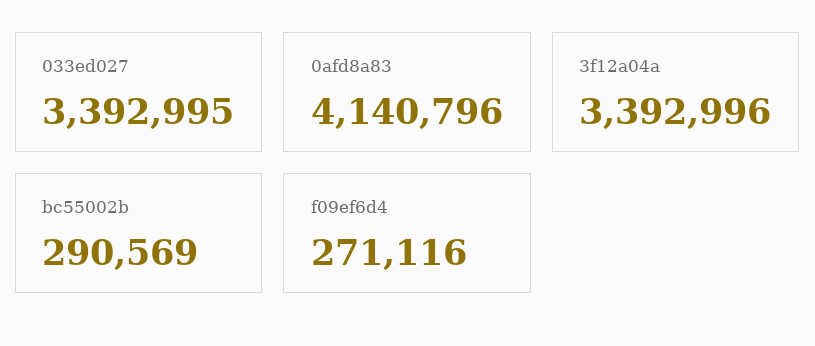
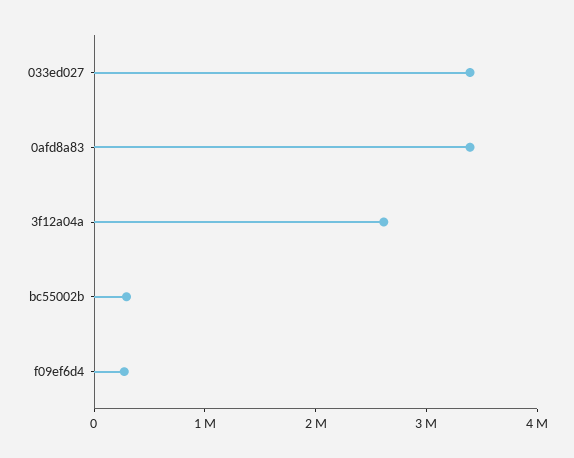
0afd8a83: 4140796 -> 3400000
3f12a04a: 3392996 -> 2600000

